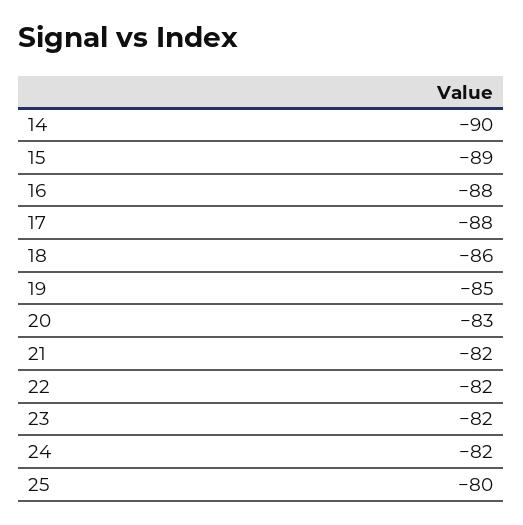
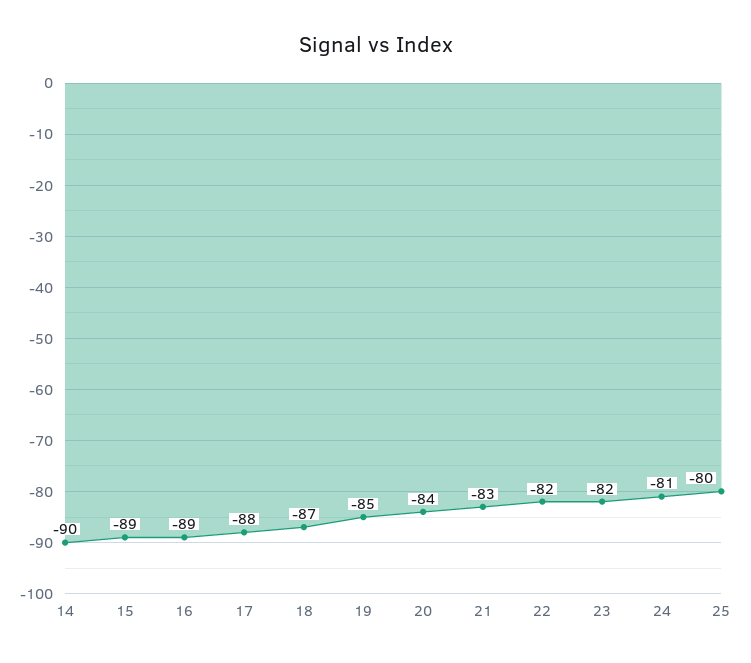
16: -88 -> -89
18: -86 -> -87
20: -83 -> -84
21: -82 -> -83
24: -82 -> -81

